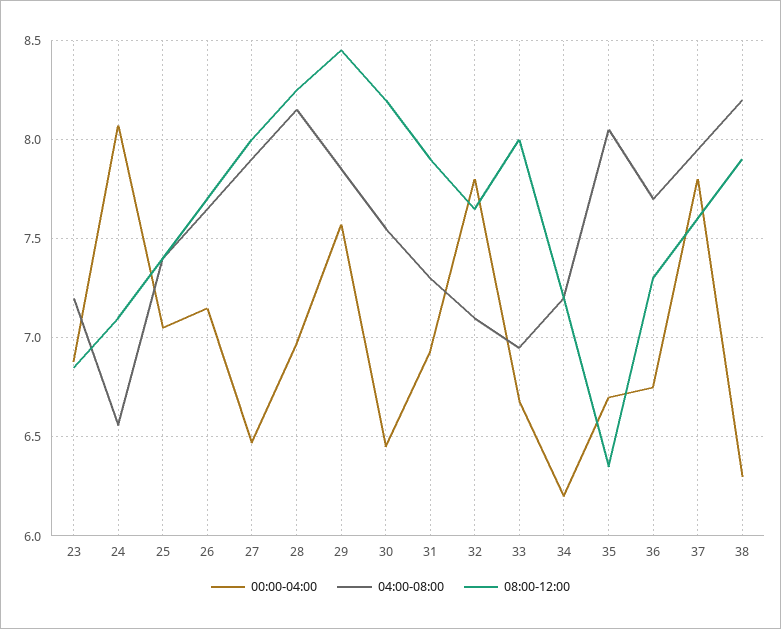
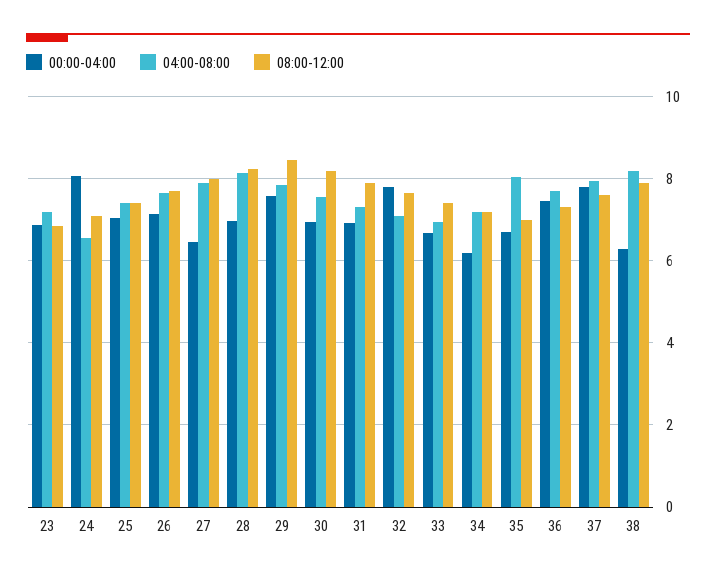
00:00-04:00, 30: 6.45 -> 7
08:00-12:00, 33: 8 -> 7.4
08:00-12:00, 35: 6.35 -> 7
00:00-04:00, 36: 6.75 -> 7.4

